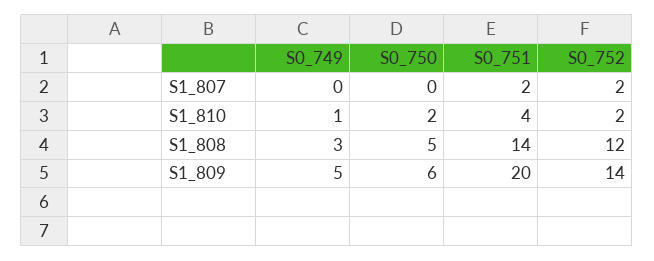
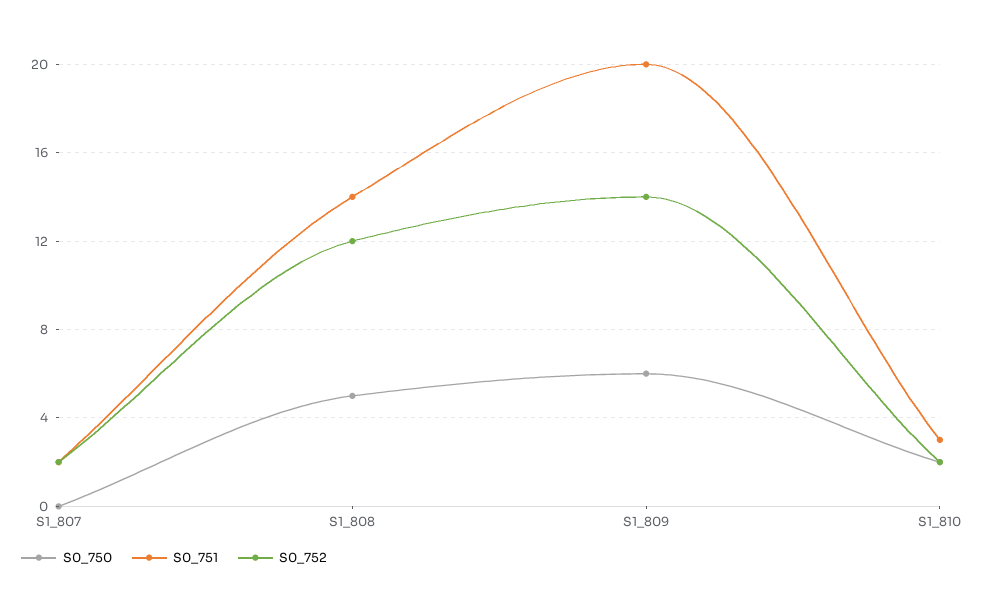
S0_749, S1_807: 0 -> none
S0_749, S1_810: 1 -> none
S0_751, S1_810: 4 -> 3
S0_749, S1_808: 3 -> none
S0_749, S1_809: 5 -> none

